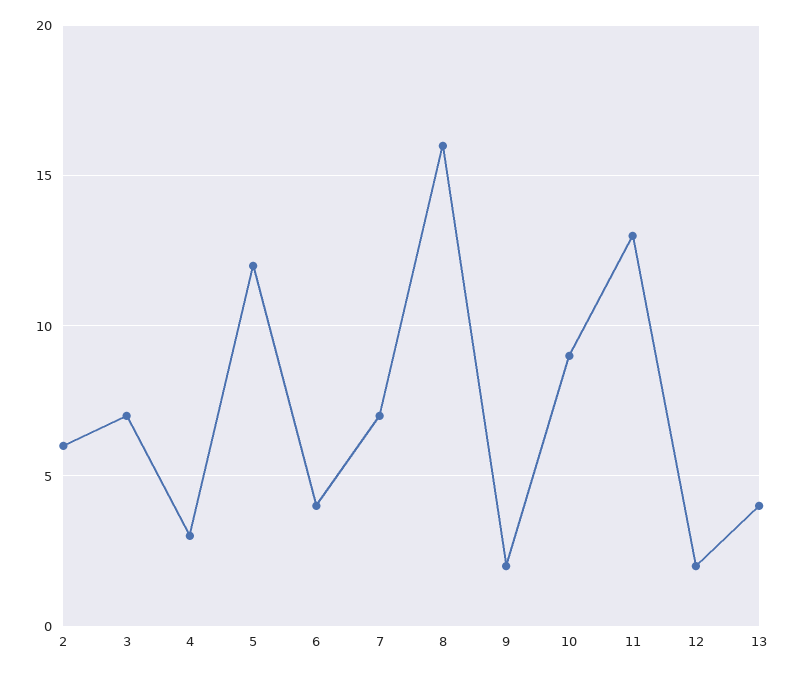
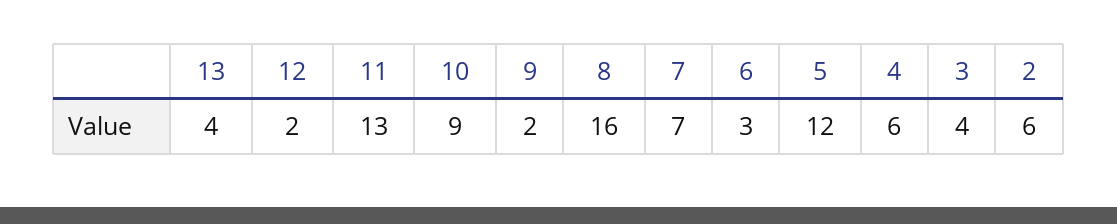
3: 7 -> 4
4: 3 -> 6
6: 4 -> 3

